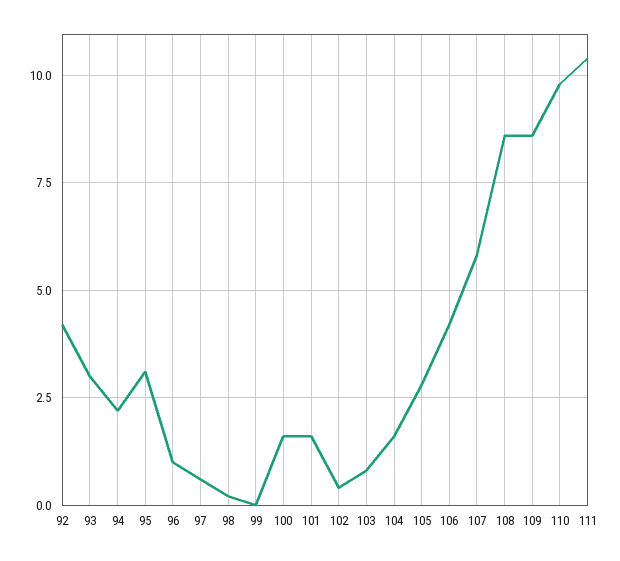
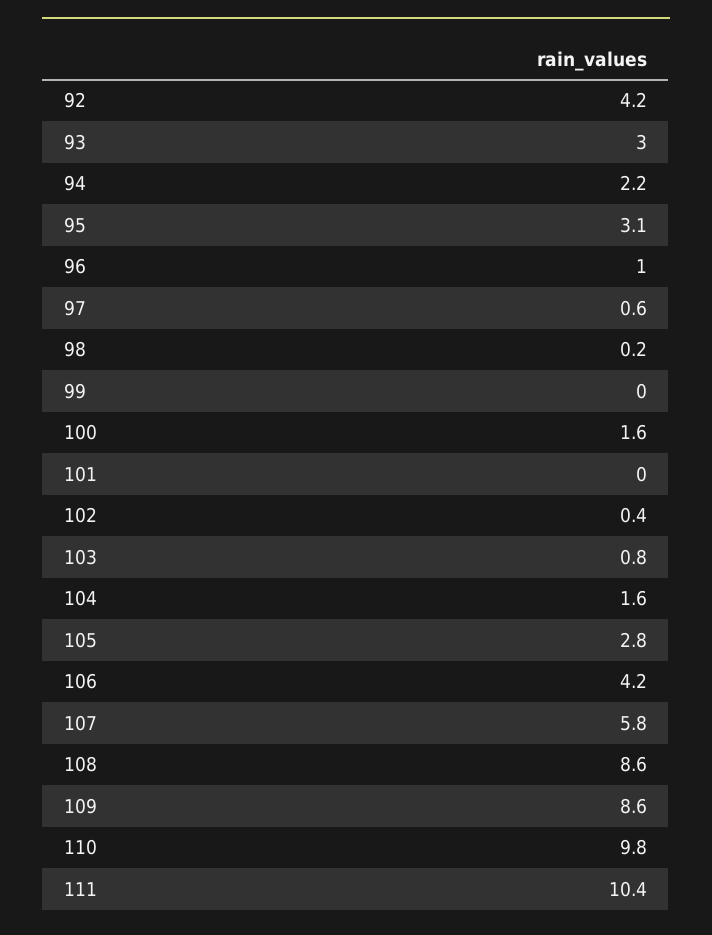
101: 1.5 -> 0

